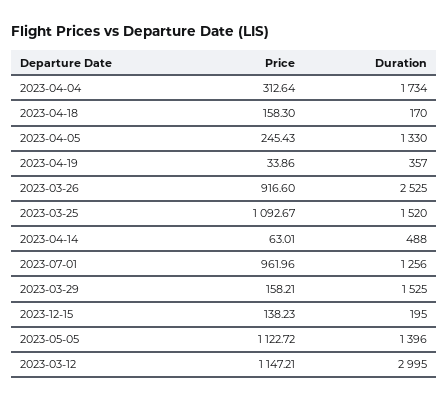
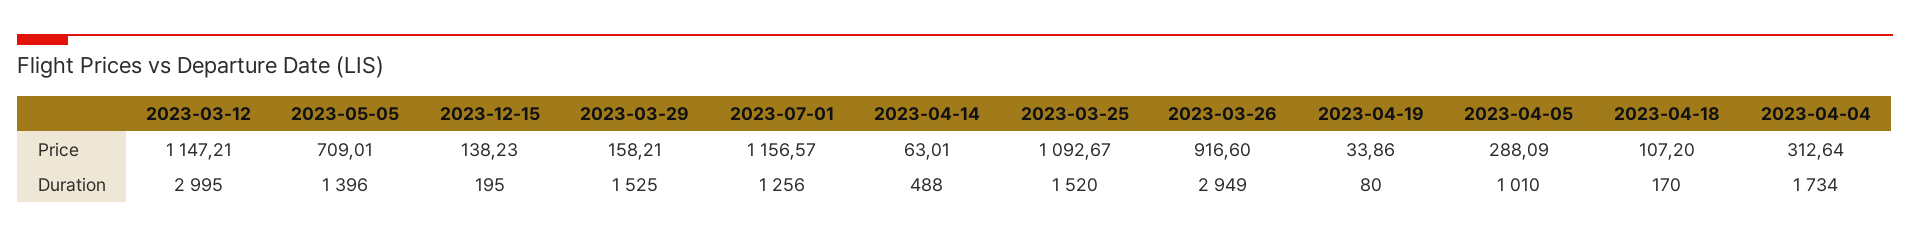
Price, 2023-04-18: 158.3 -> 107.2
Price, 2023-04-05: 245.43 -> 288.09
Duration, 2023-04-05: 1330 -> 1010
Duration, 2023-04-19: 357 -> 80
Duration, 2023-03-26: 2525 -> 2949
Price, 2023-07-01: 961.96 -> 1156.57
Price, 2023-05-05: 1122.72 -> 709.01

